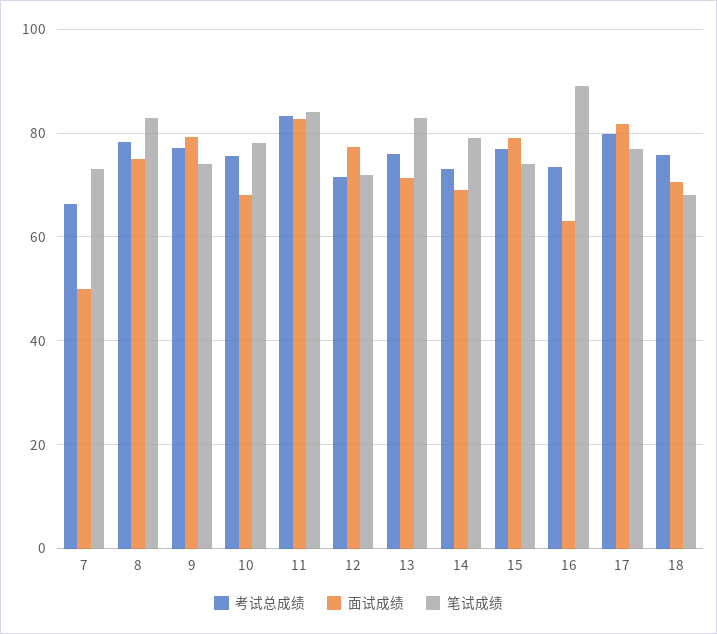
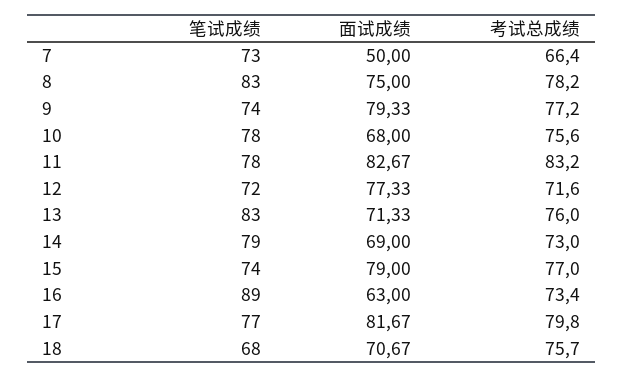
笔试成绩, 11: 84 -> 78

